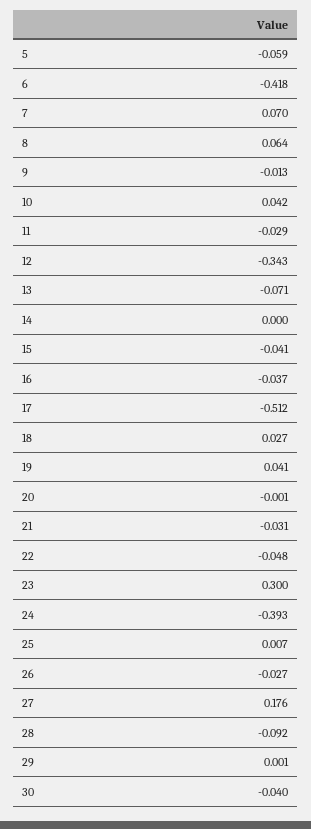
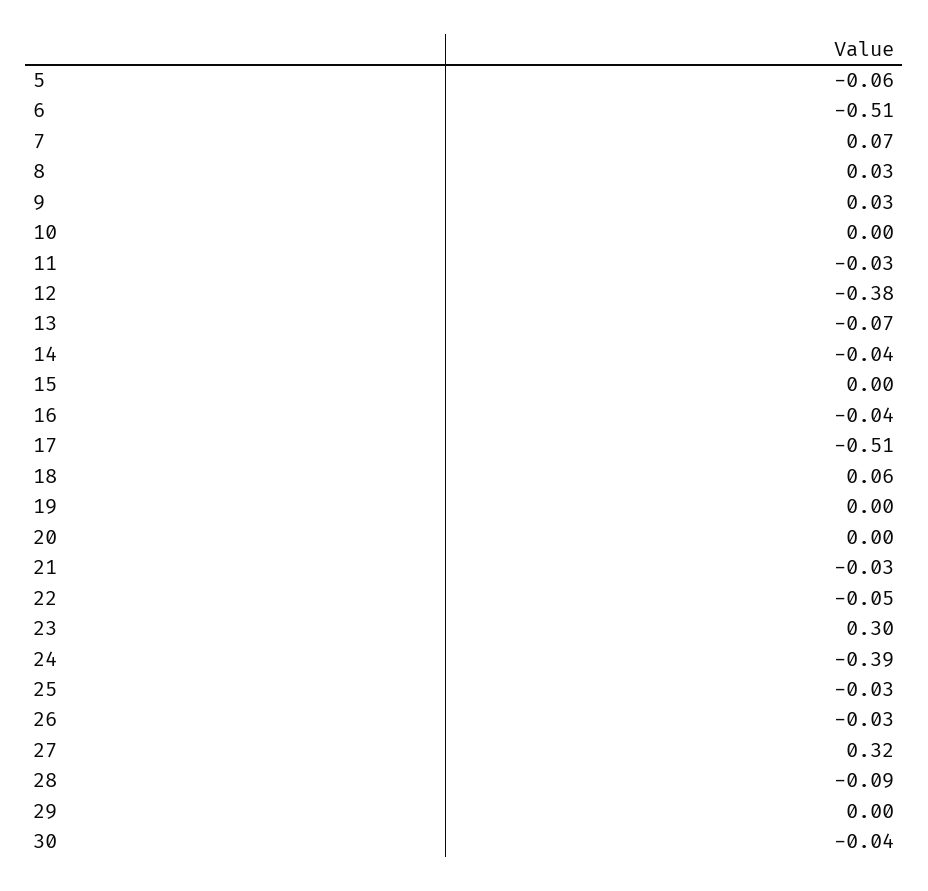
6: -0.418 -> -0.51
8: 0.064 -> 0.03
9: -0.013 -> 0.03
10: 0.042 -> 0
12: -0.343 -> -0.38
14: 0 -> -0.04
15: -0.041 -> 0
18: 0.027 -> 0.06
19: 0.041 -> 0
25: 0.007 -> -0.03
27: 0.176 -> 0.32

